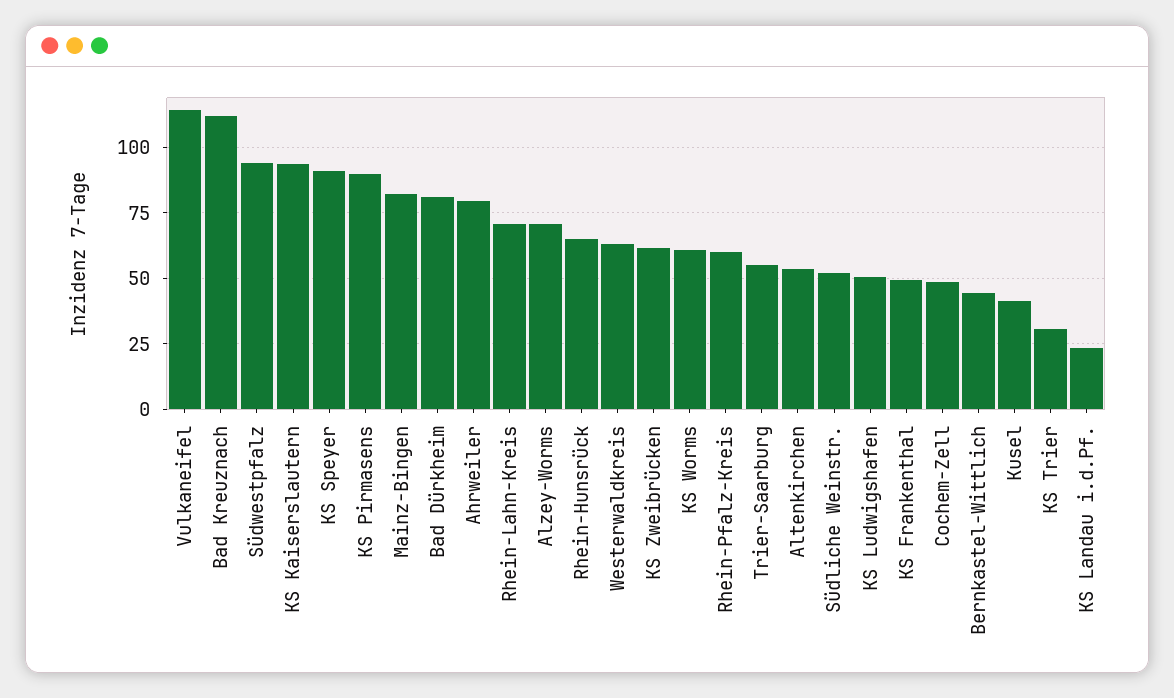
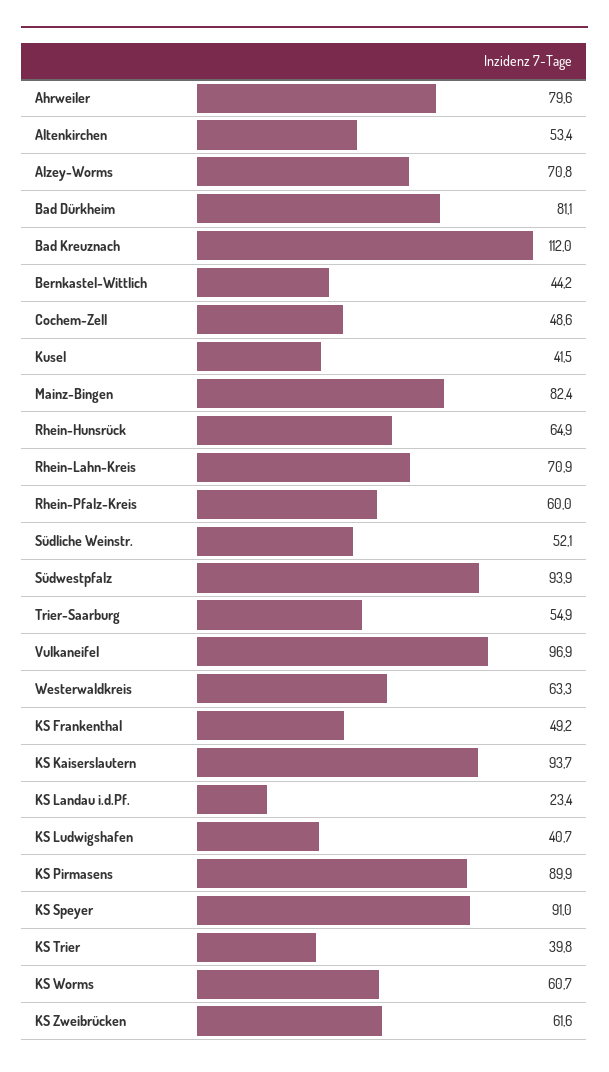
Vulkaneifel: 115 -> 96.9
KS Ludwigshafen: 50 -> 40.7
KS Trier: 30 -> 39.8

